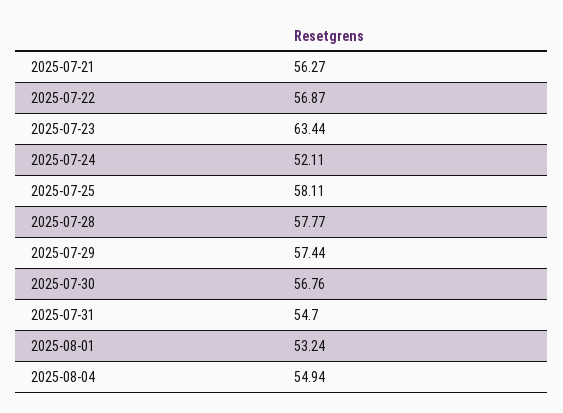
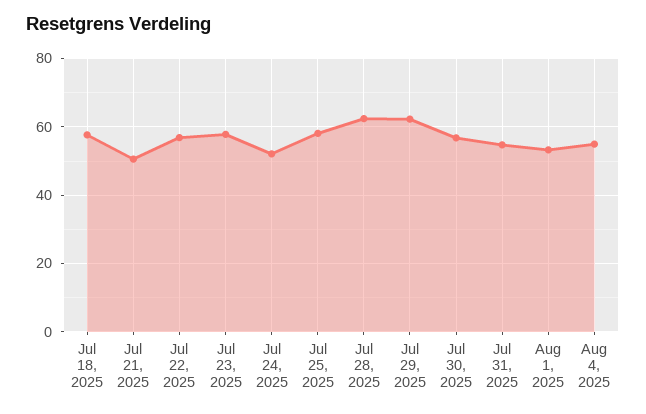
2025-07-21: 56.27 -> 50
2025-07-23: 63.44 -> 58
2025-07-28: 57.77 -> 62
2025-07-29: 57.44 -> 62
Jul 18, 2025: none -> 58

